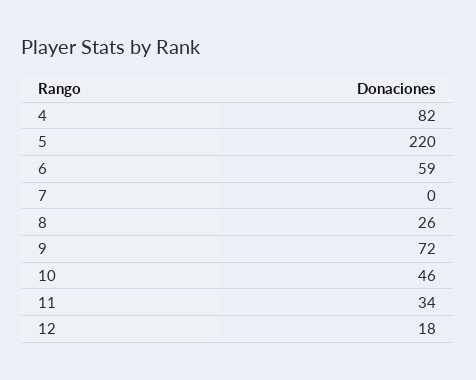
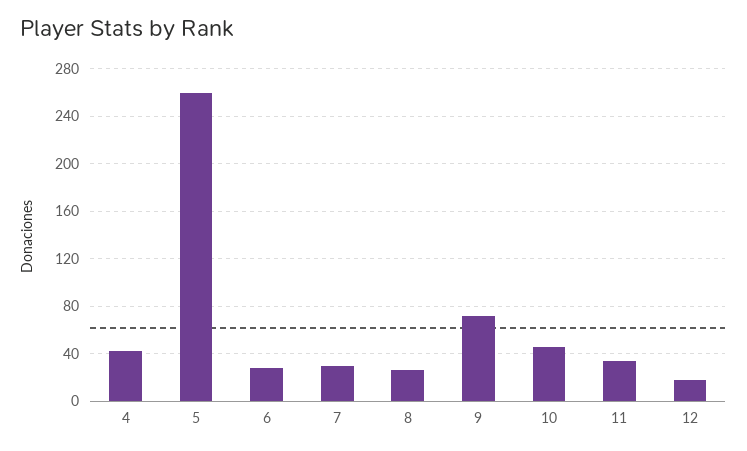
4: 82 -> 40
5: 220 -> 260
6: 59 -> 30
7: 0 -> 30

